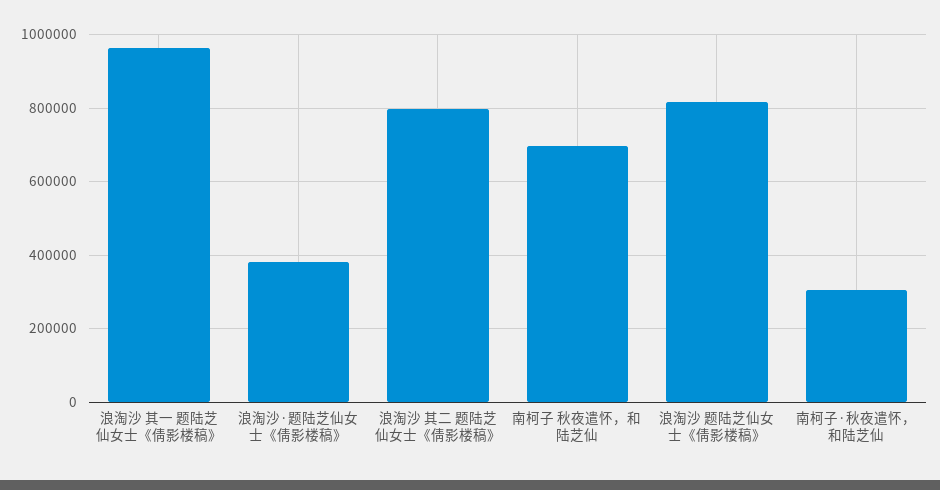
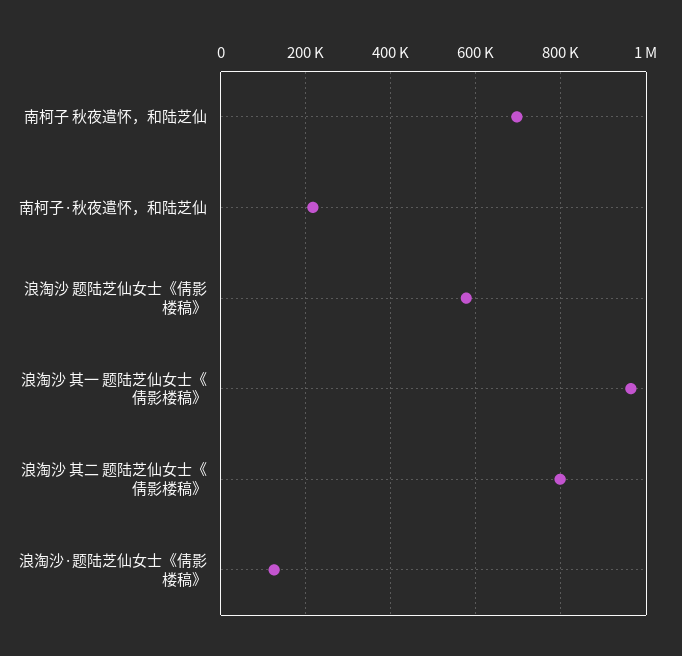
浪淘沙·题陆芝仙女士《倩影楼稿》: 380000 -> 120000
浪淘沙 题陆芝仙女士《倩影楼稿》: 820000 -> 580000
南柯子·秋夜遣怀，和陆芝仙: 300000 -> 220000

